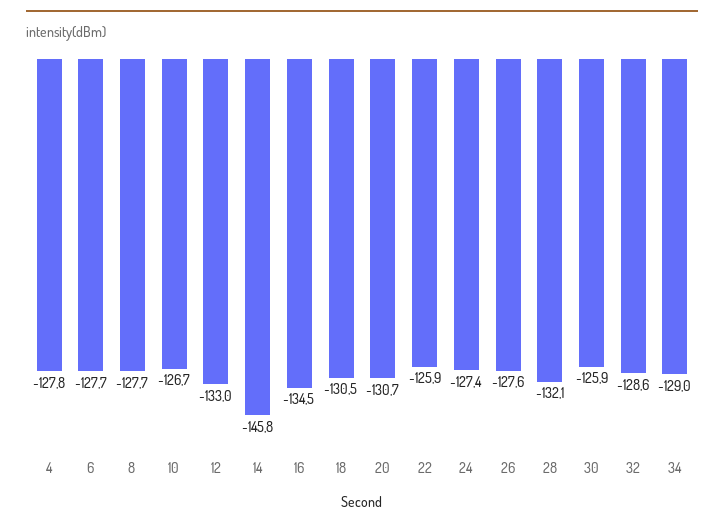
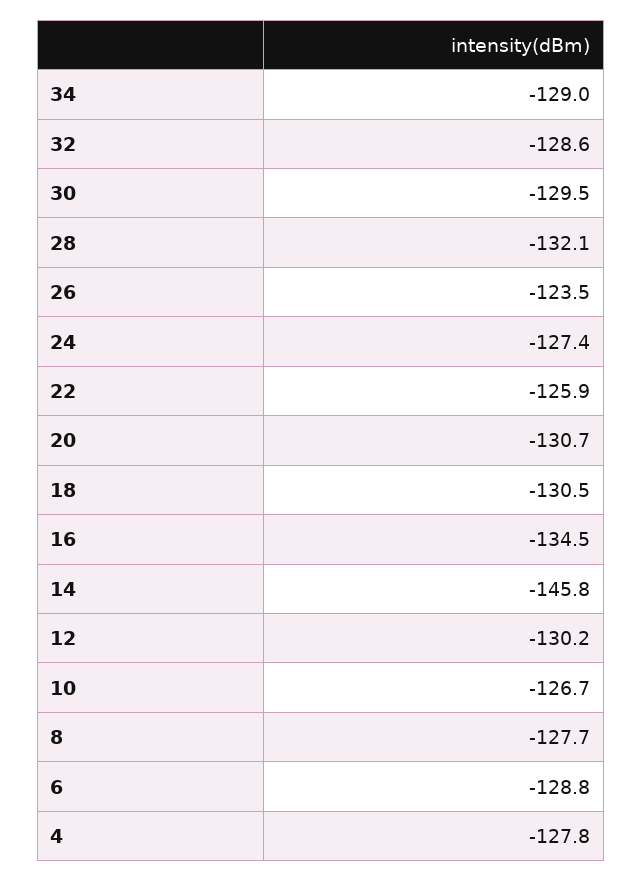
6: -127.7 -> -128.8
12: -133 -> -130.2
26: -127.6 -> -123.5
30: -125.9 -> -129.5

